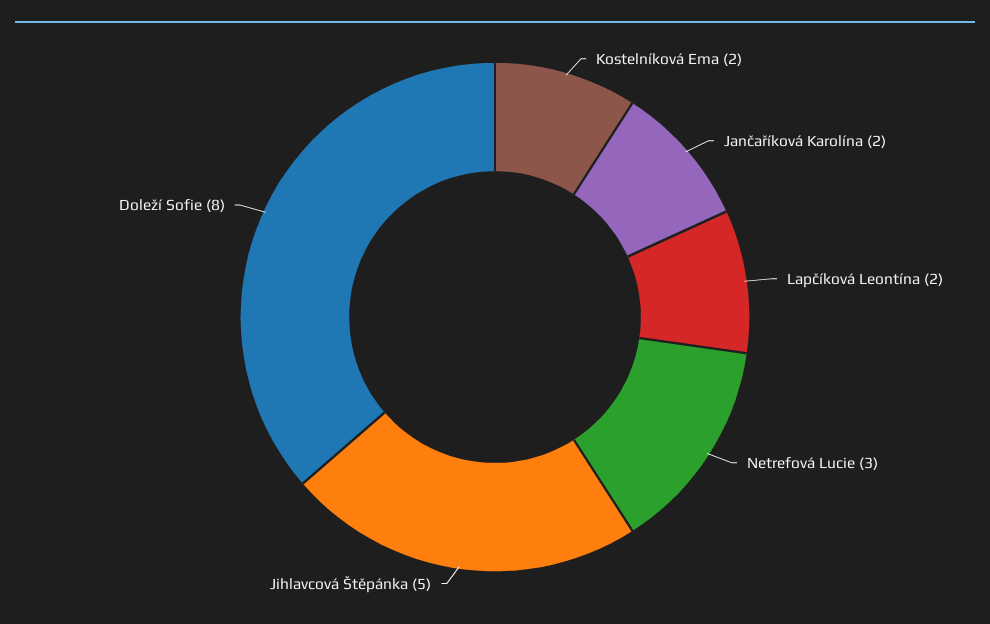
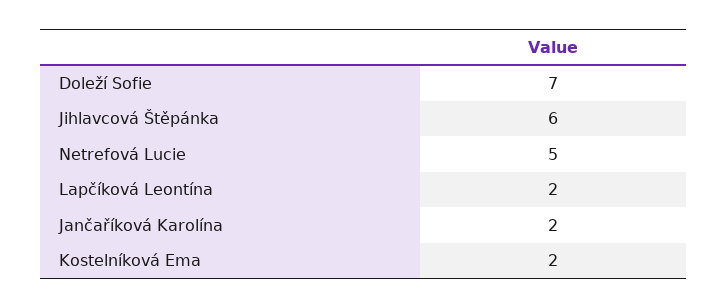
Netrefová Lucie: 3 -> 5
Jihlavcová Štěpánka: 5 -> 6
Doleží Sofie: 8 -> 7

